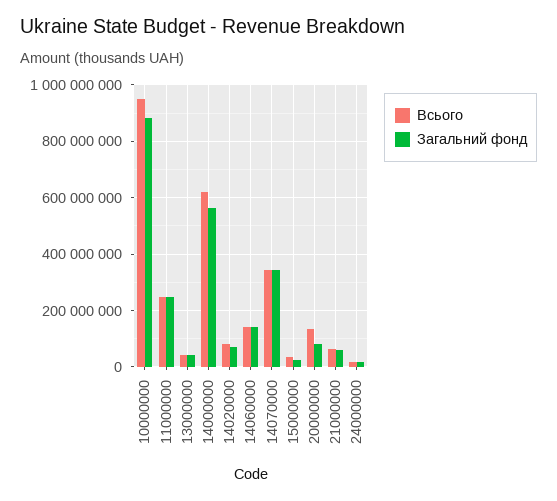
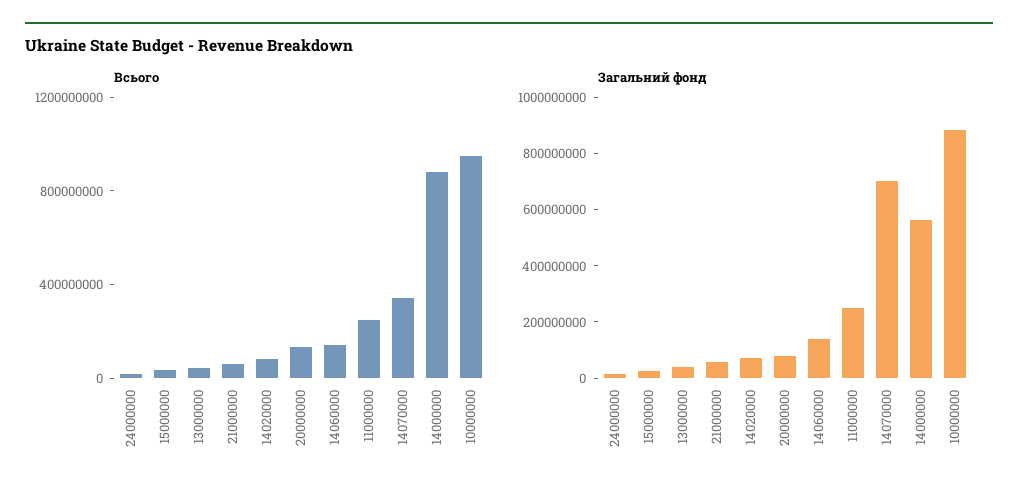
Всього, 14000000: 625000000 -> 900000000
Загальний фонд, 14070000: 350000000 -> 700000000

